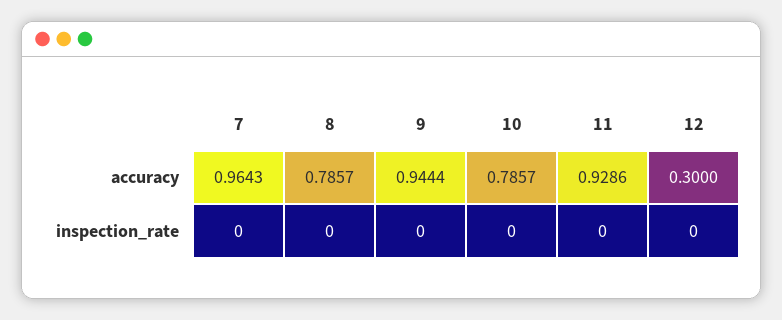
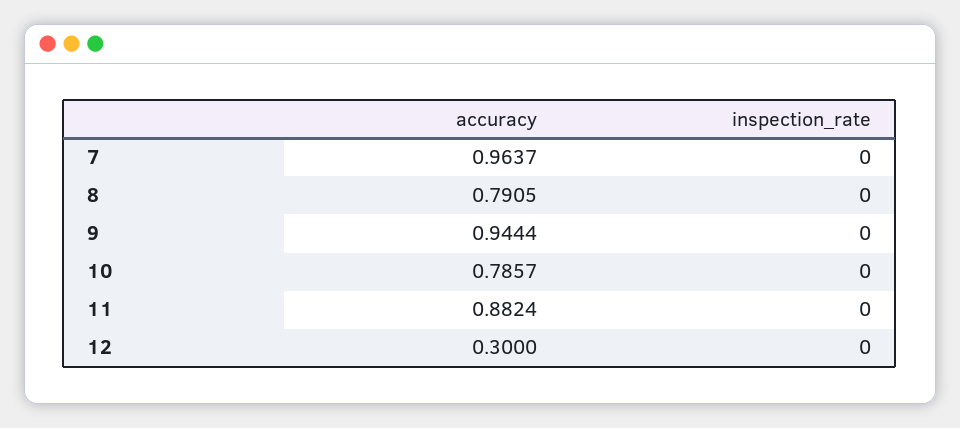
7, accuracy: 0.9643 -> 0.9637
8, accuracy: 0.7857 -> 0.7905
11, accuracy: 0.9286 -> 0.8824

